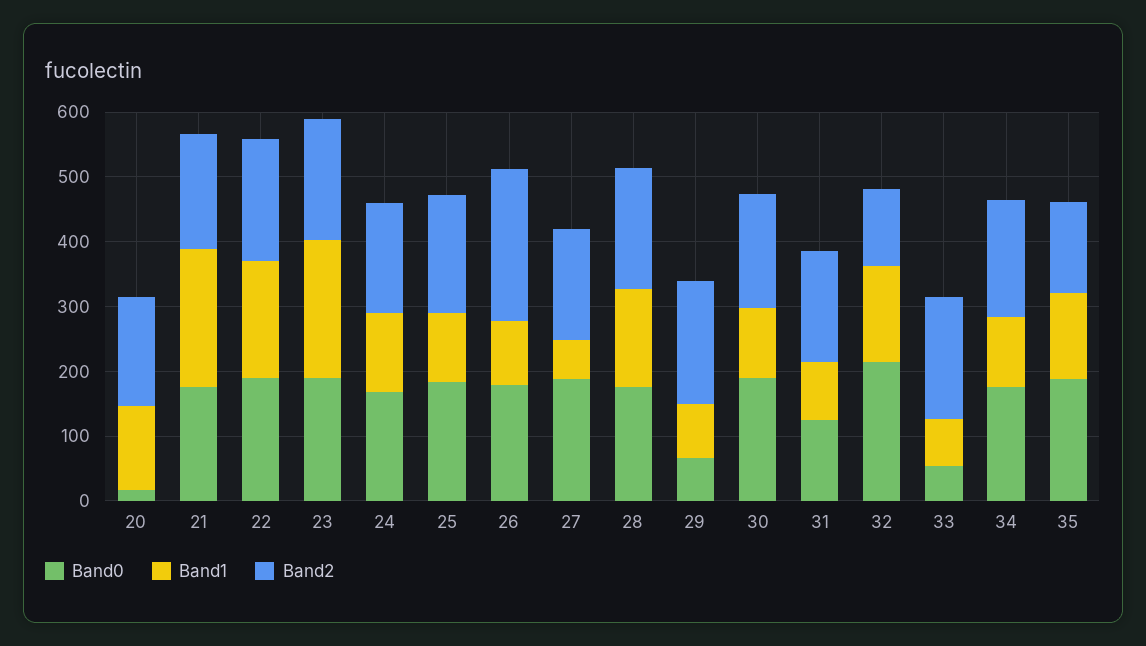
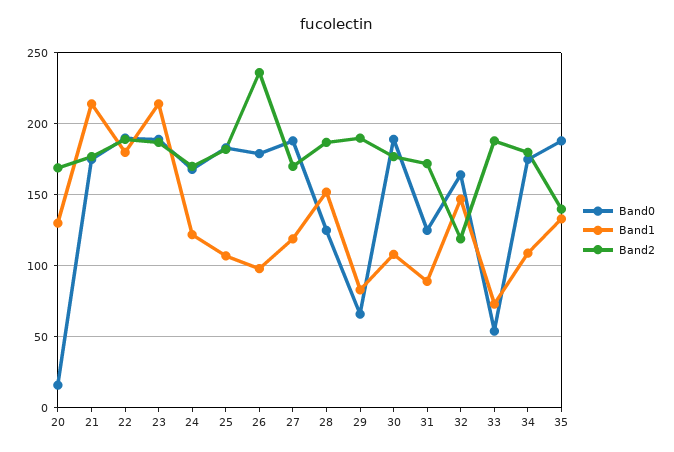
Band1, 27: 60 -> 120
Band0, 28: 180 -> 125
Band0, 32: 220 -> 165

